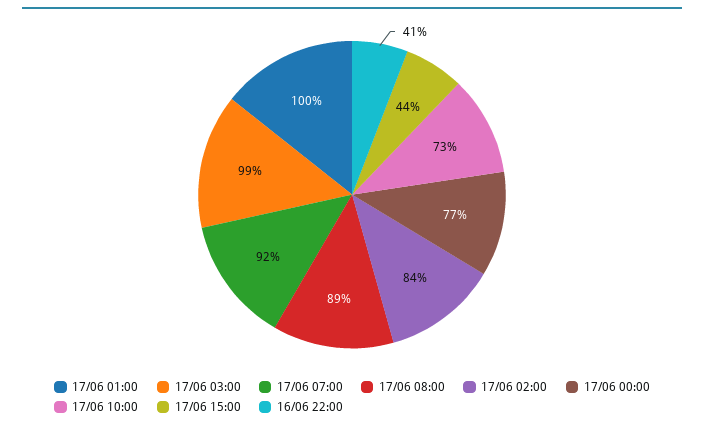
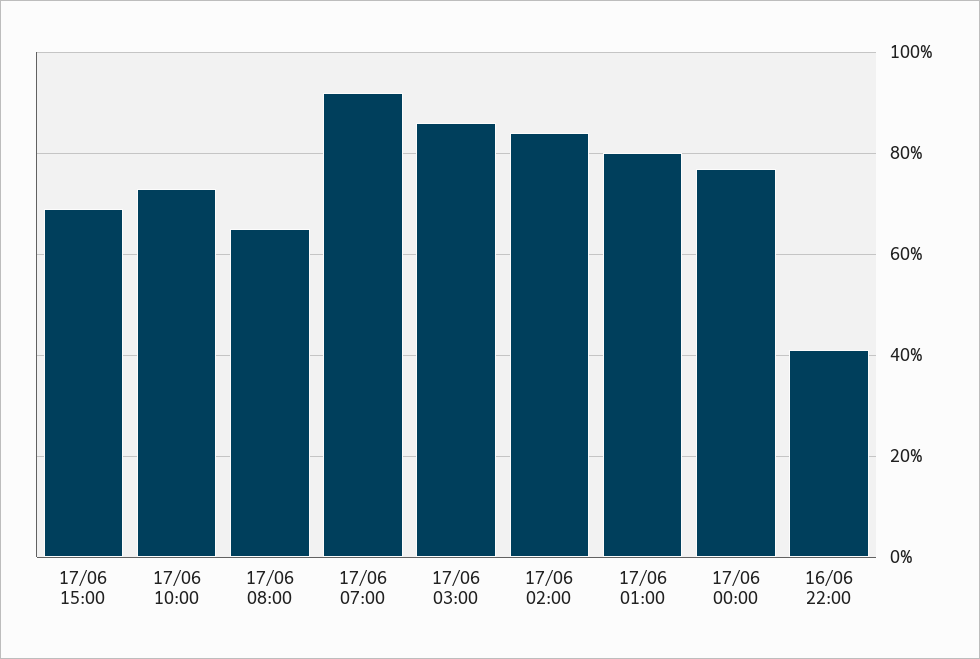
17/06 01:00: 100 -> 80
17/06 03:00: 99 -> 85
17/06 08:00: 89 -> 65
17/06 15:00: 44 -> 70

